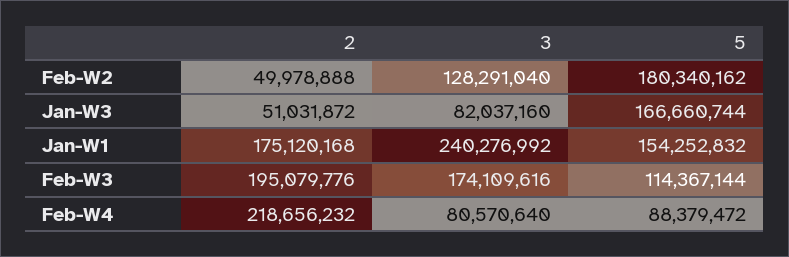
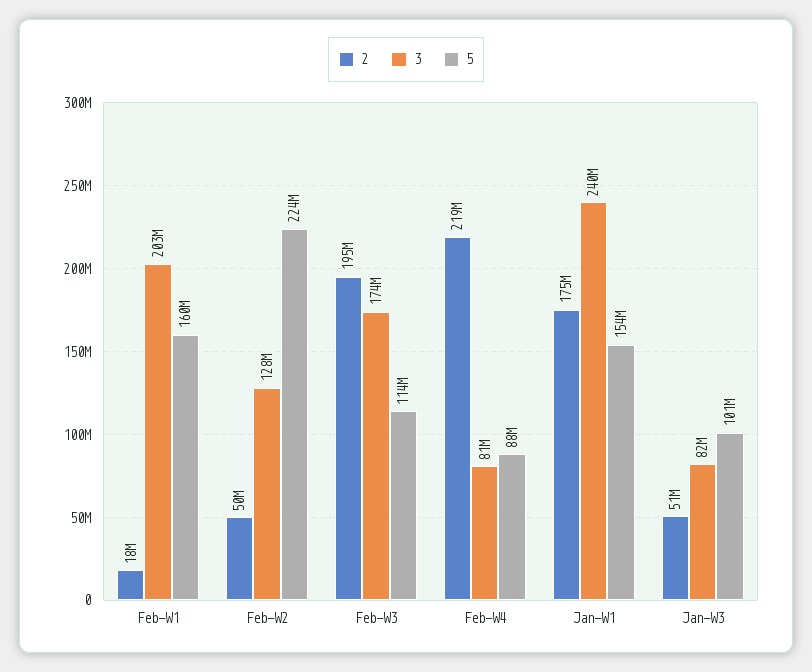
5, Feb-W2: 180340162 -> 224000000
5, Jan-W3: 166660744 -> 101000000
2, Feb-W1: none -> 18000000
3, Feb-W1: none -> 203000000
5, Feb-W1: none -> 160000000

